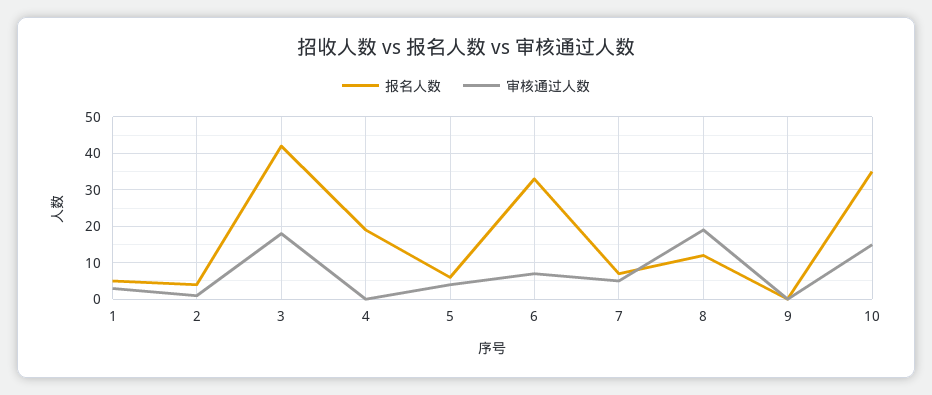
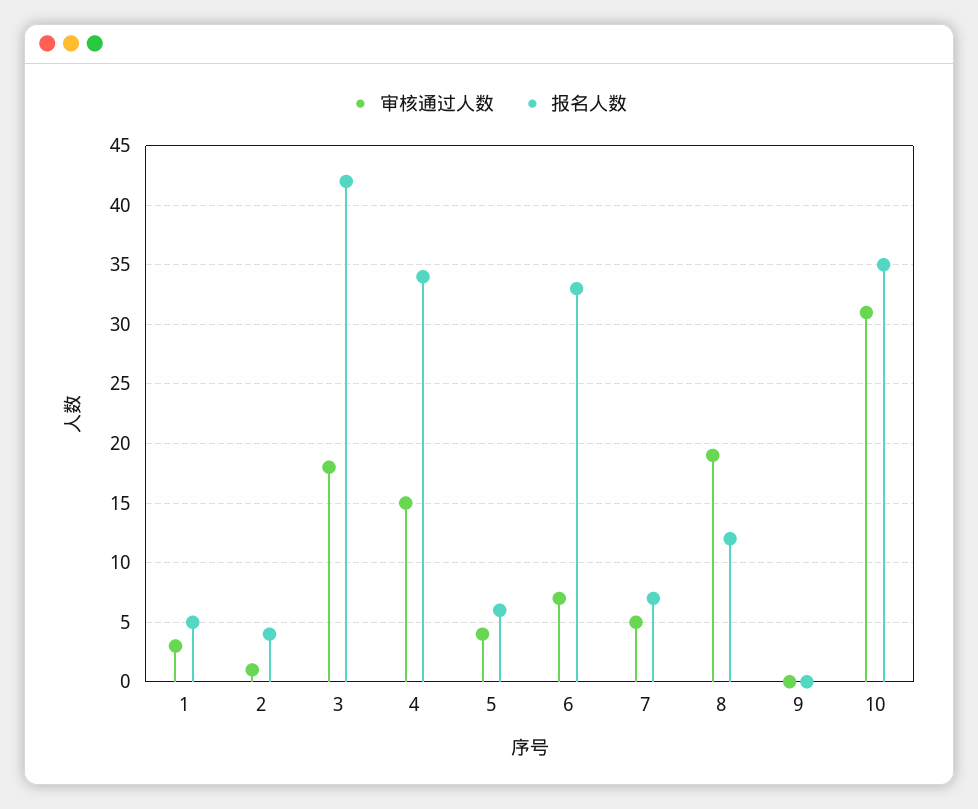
报名人数, 4: 20 -> 34
审核通过人数, 4: 0 -> 15
审核通过人数, 10: 15 -> 31

